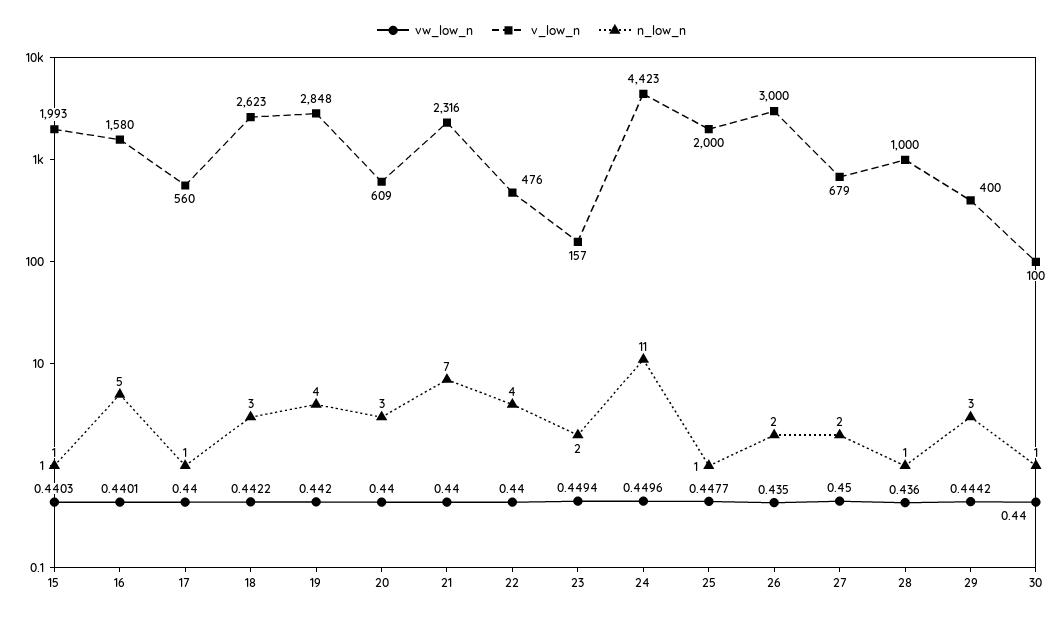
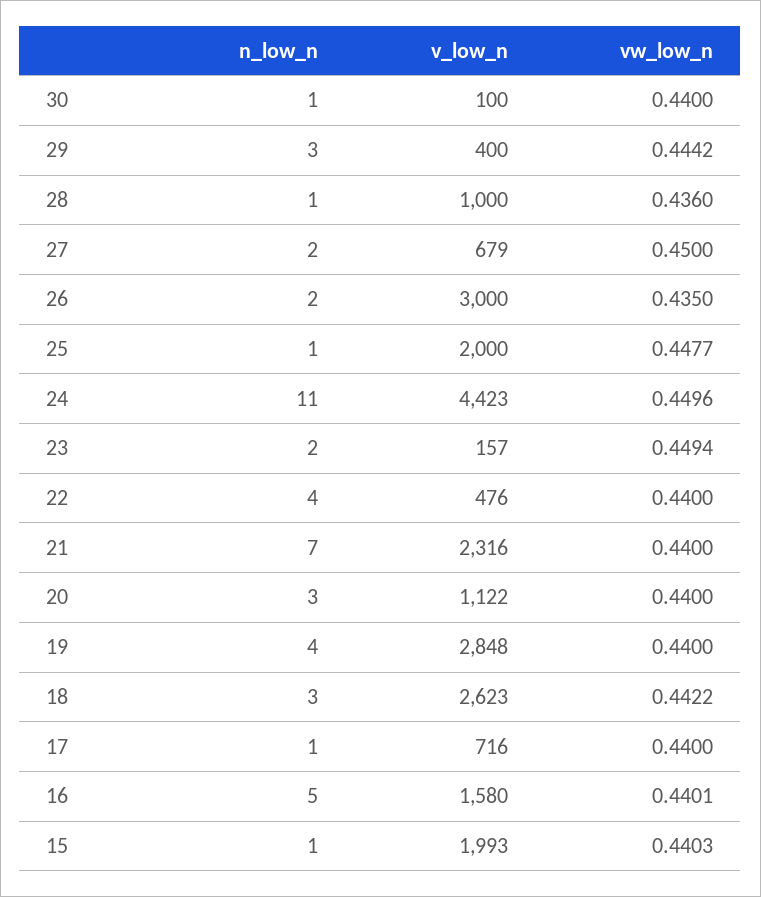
v_low_n, 17: 560 -> 716
vw_low_n, 19: 0.442 -> 0.44
v_low_n, 20: 609 -> 1122

